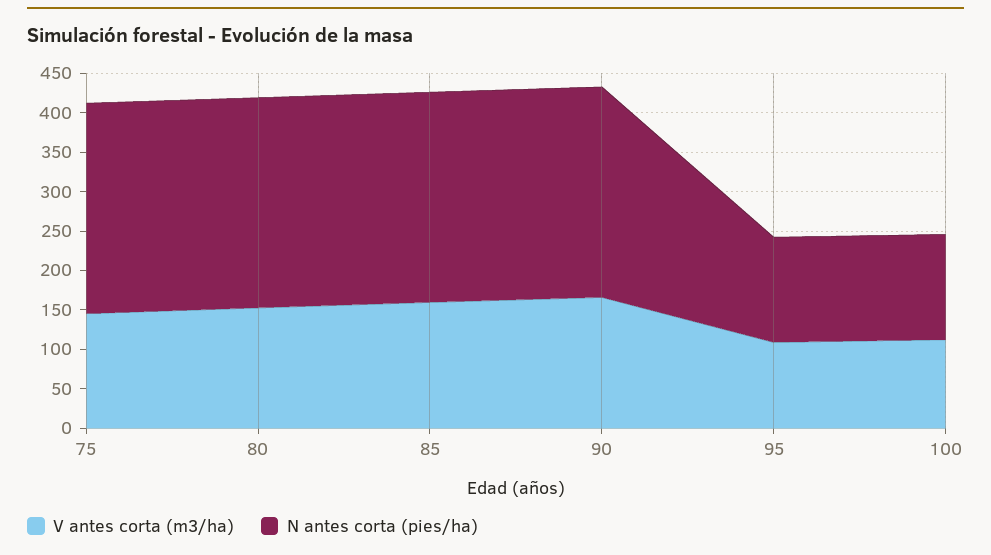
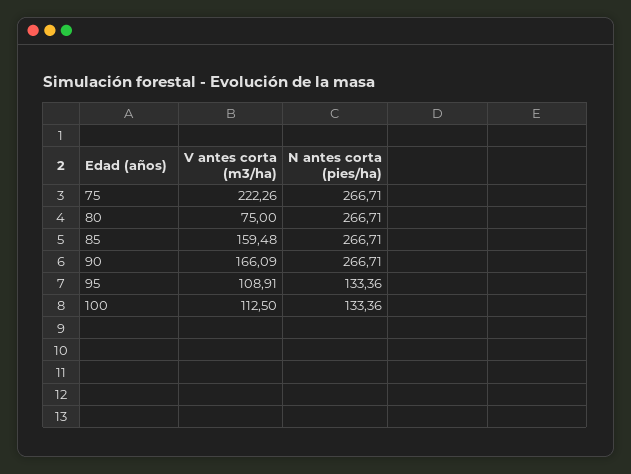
V antes corta (m3/ha), 75: 150 -> 222.26
V antes corta (m3/ha), 80: 150 -> 75

